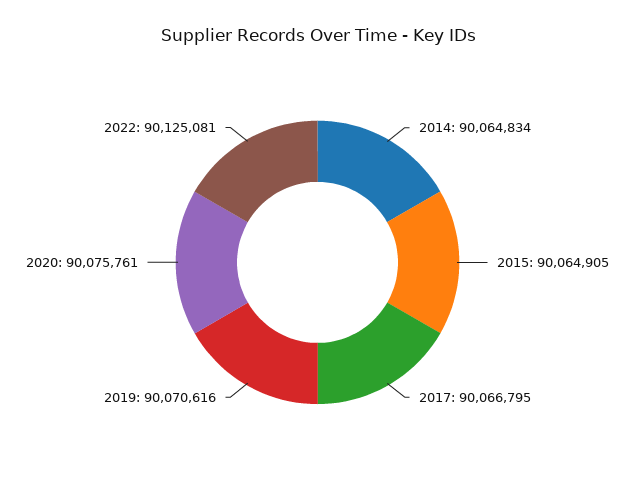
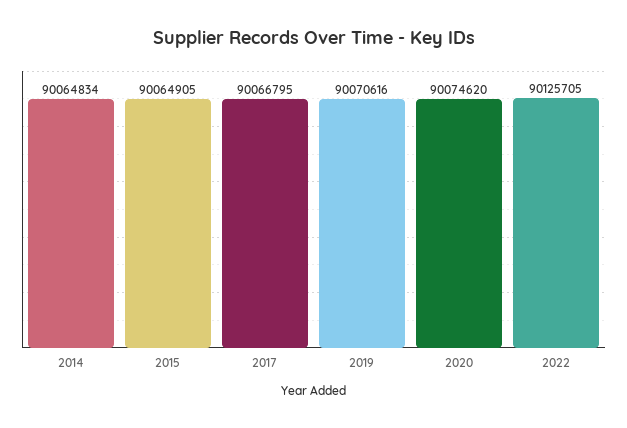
2020: 90075761 -> 90074620
2022: 90125081 -> 90125705

